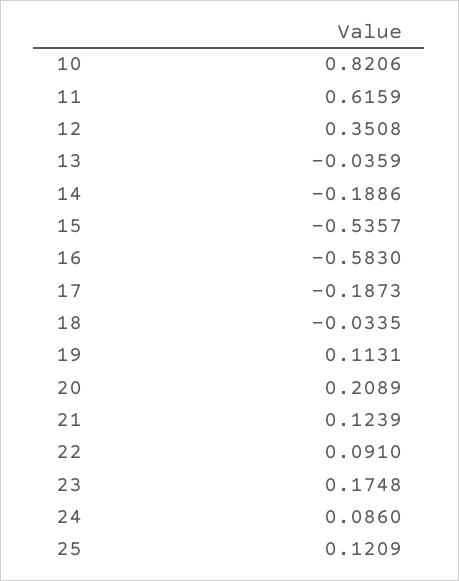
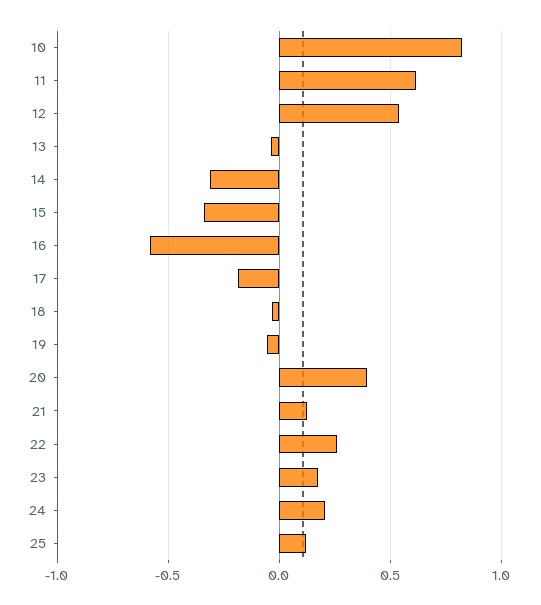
12: 0.3508 -> 0.55
14: -0.1886 -> -0.3
15: -0.5357 -> -0.35
19: 0.1131 -> -0.05
20: 0.2089 -> 0.4
22: 0.091 -> 0.25
24: 0.086 -> 0.2

